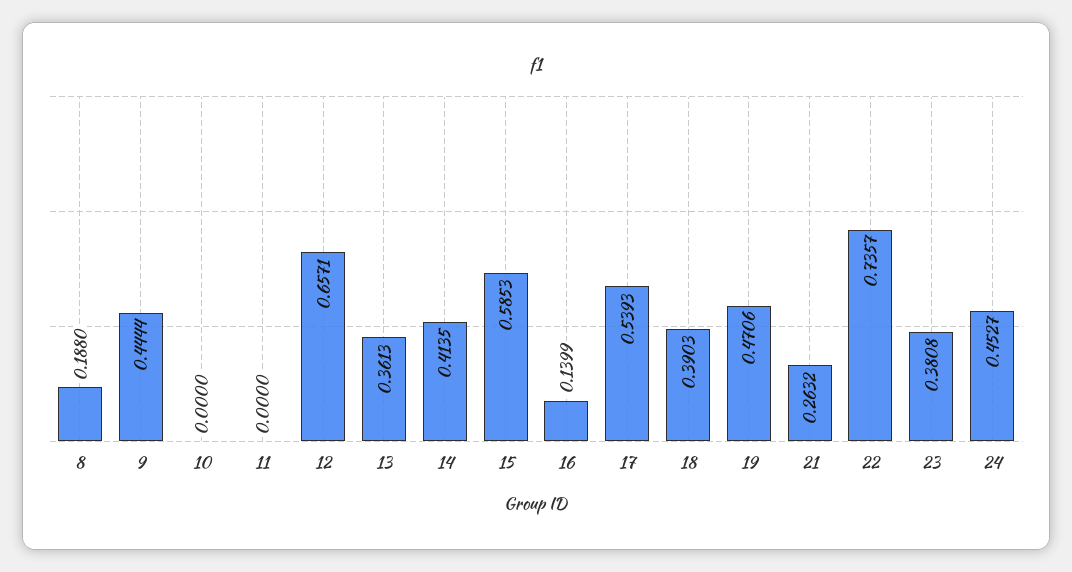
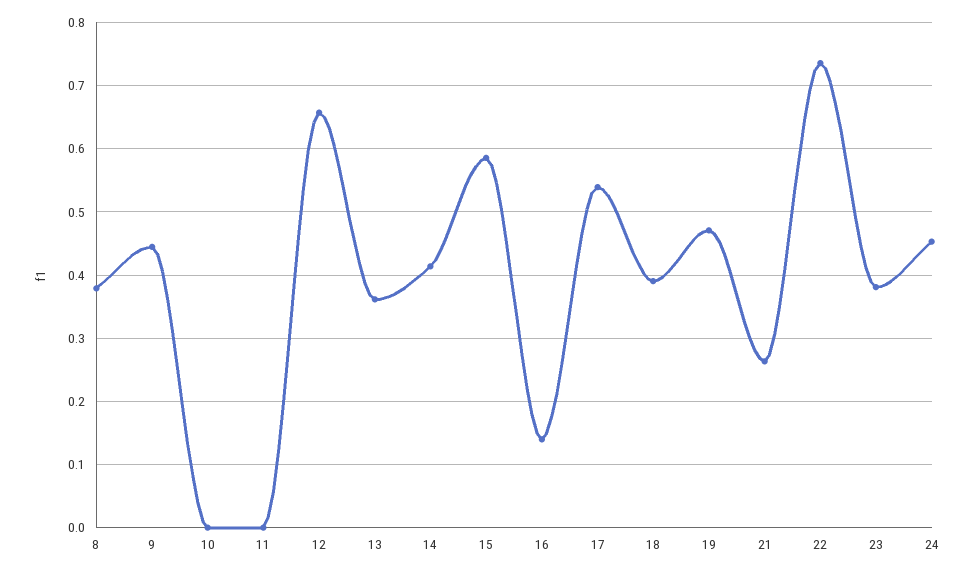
8: 0.188 -> 0.38

